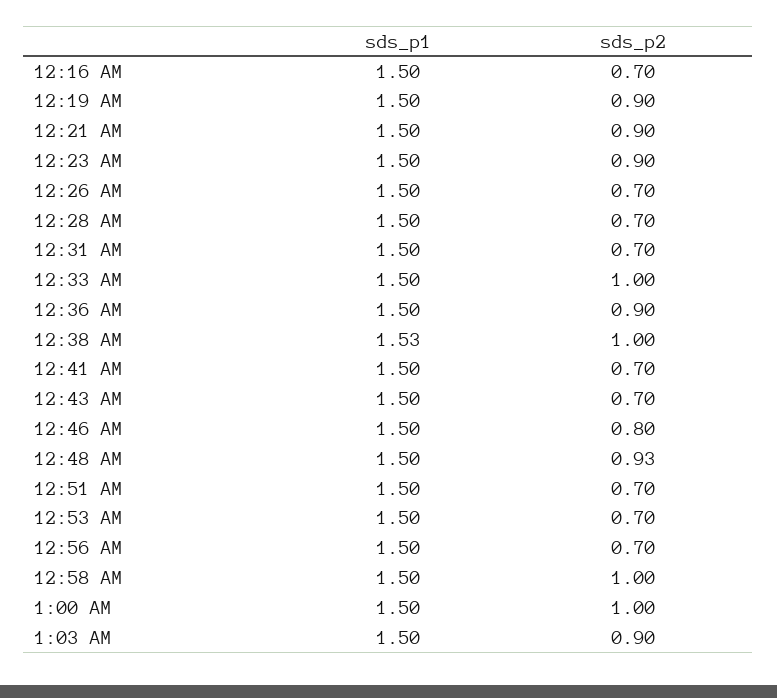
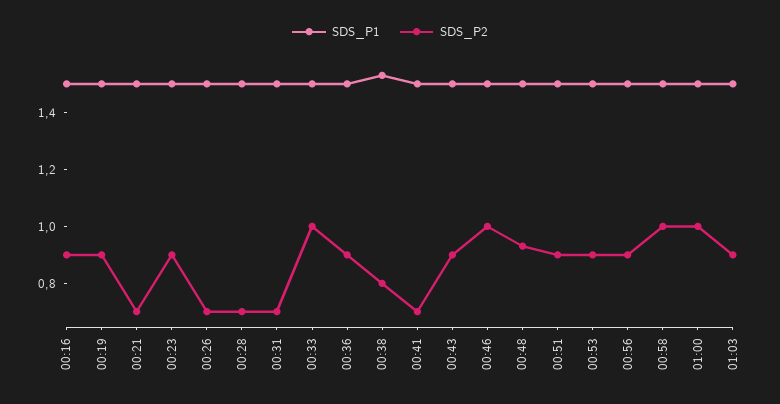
sds_p2, 12:16 AM: 0.7 -> 0.9
sds_p2, 12:21 AM: 0.9 -> 0.7
sds_p2, 12:38 AM: 1 -> 0.8
sds_p2, 12:43 AM: 0.7 -> 0.9
sds_p2, 12:46 AM: 0.8 -> 1
sds_p2, 12:51 AM: 0.7 -> 0.9
sds_p2, 12:53 AM: 0.7 -> 0.9
sds_p2, 12:56 AM: 0.7 -> 0.9

